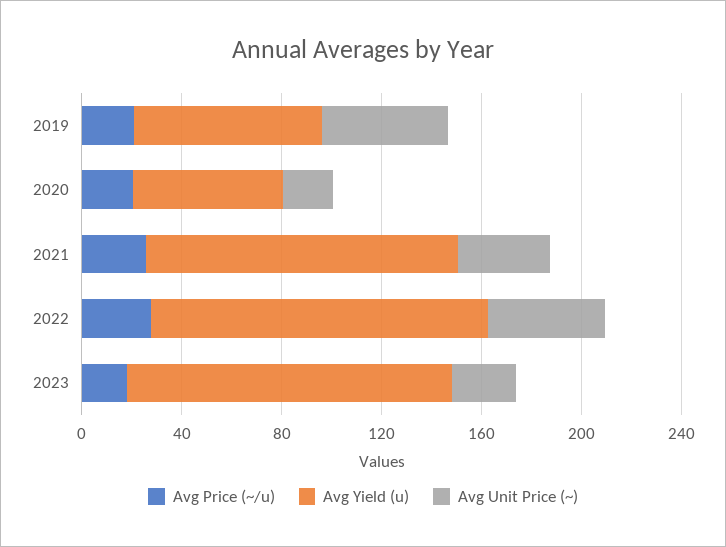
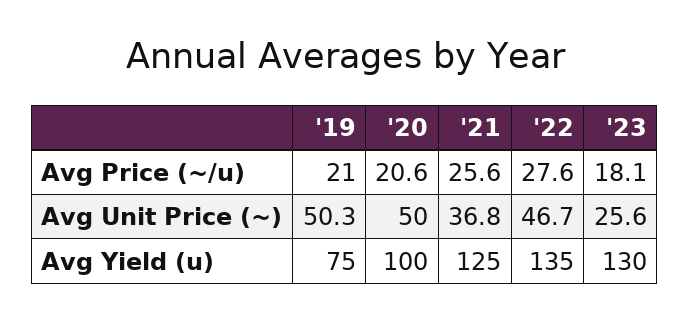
Avg Yield (u), 2020: 60 -> 100
Avg Unit Price (~), 2020: 20 -> 50

